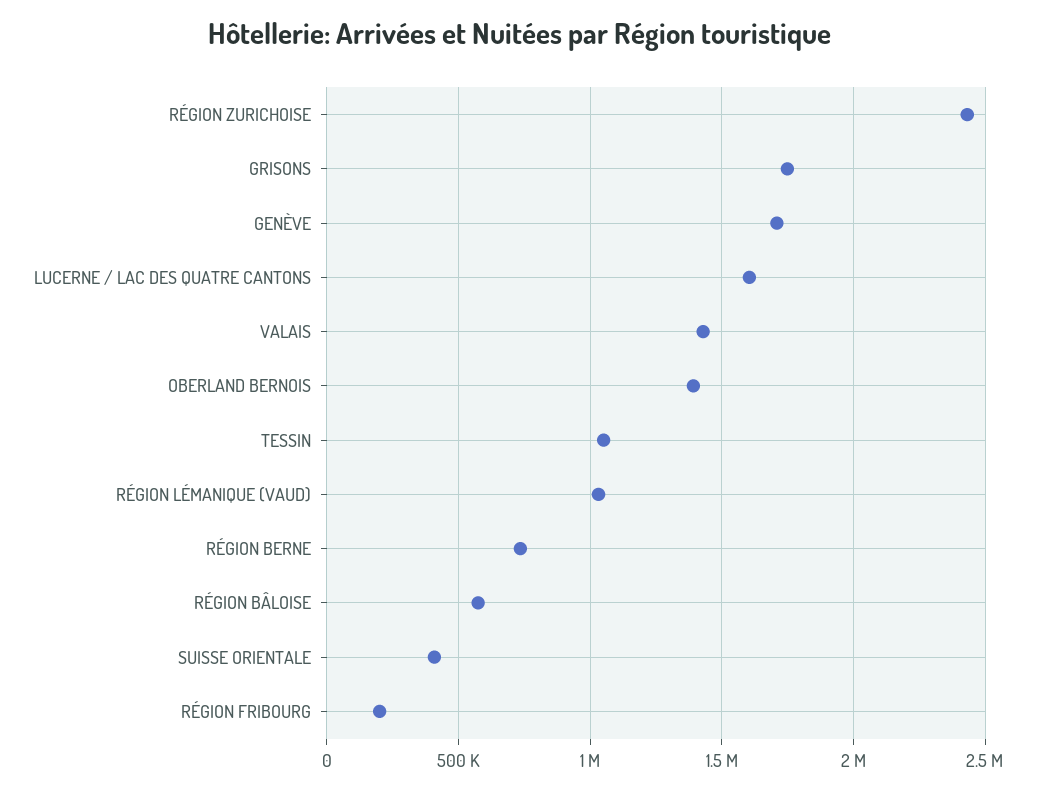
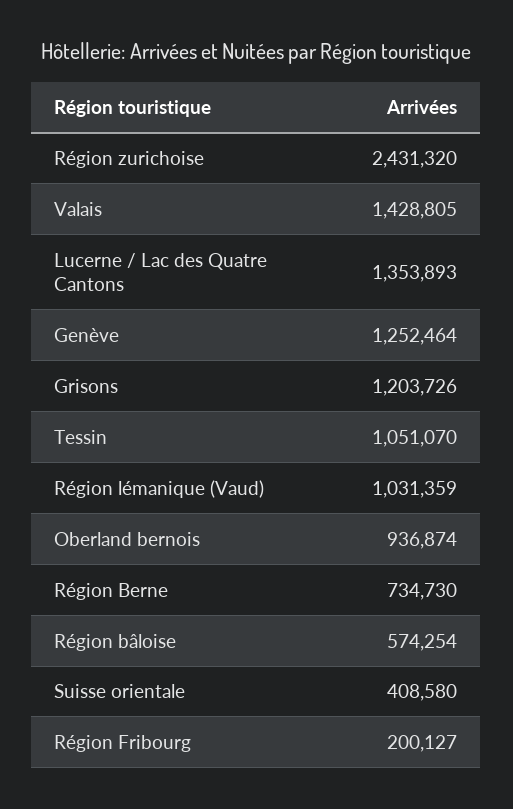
GRISONS: 1750000 -> 1203726
GENÈVE: 1700000 -> 1252464
LUCERNE / LAC DES QUATRE CANTONS: 1600000 -> 1353893
OBERLAND BERNOIS: 1400000 -> 936874

